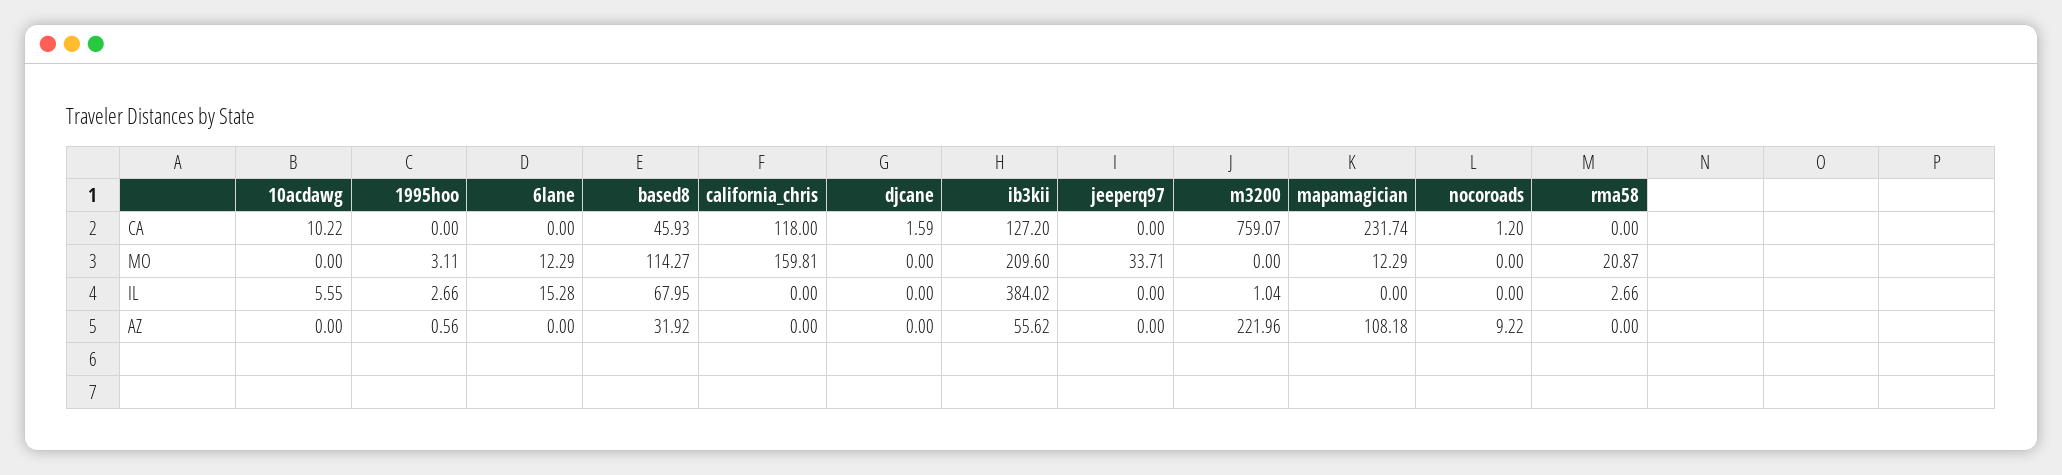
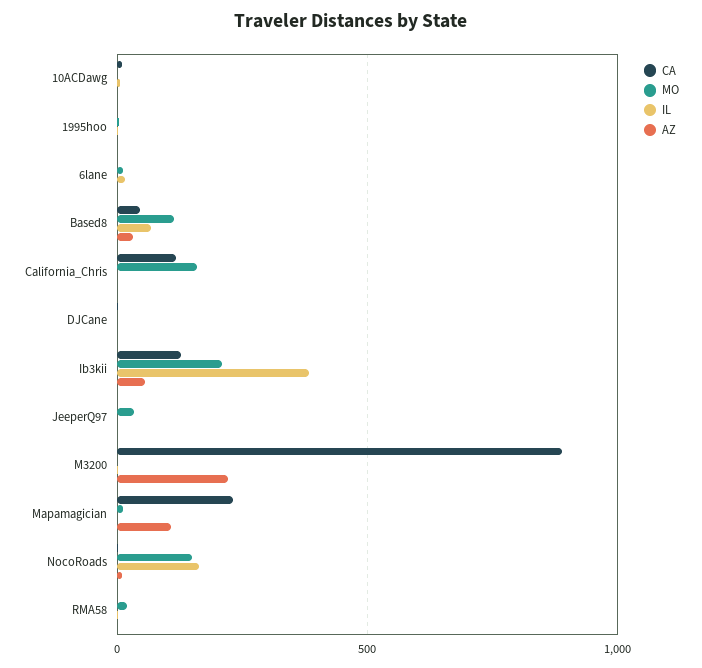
CA, m3200: 759.07 -> 900
MO, nocoroads: 0 -> 150
IL, nocoroads: 0 -> 150

